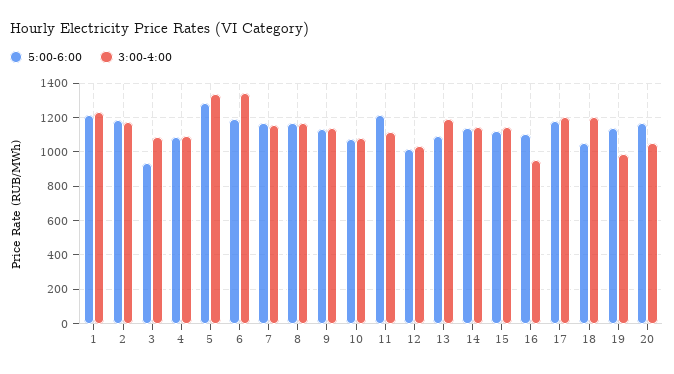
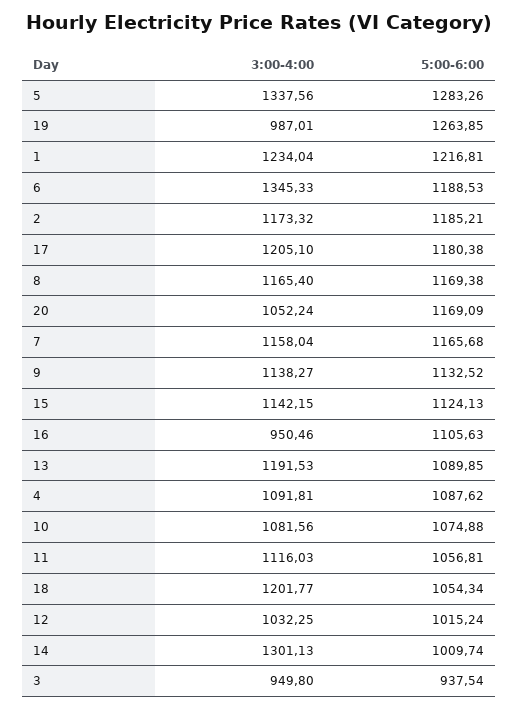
3:00-4:00, 3: 1100 -> 949.8
5:00-6:00, 11: 1200 -> 1056.81
5:00-6:00, 14: 1150 -> 1009.74
3:00-4:00, 14: 1150 -> 1301.13
5:00-6:00, 19: 1150 -> 1263.85

